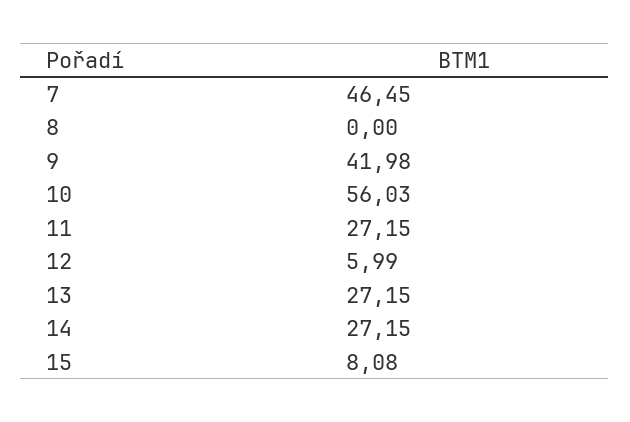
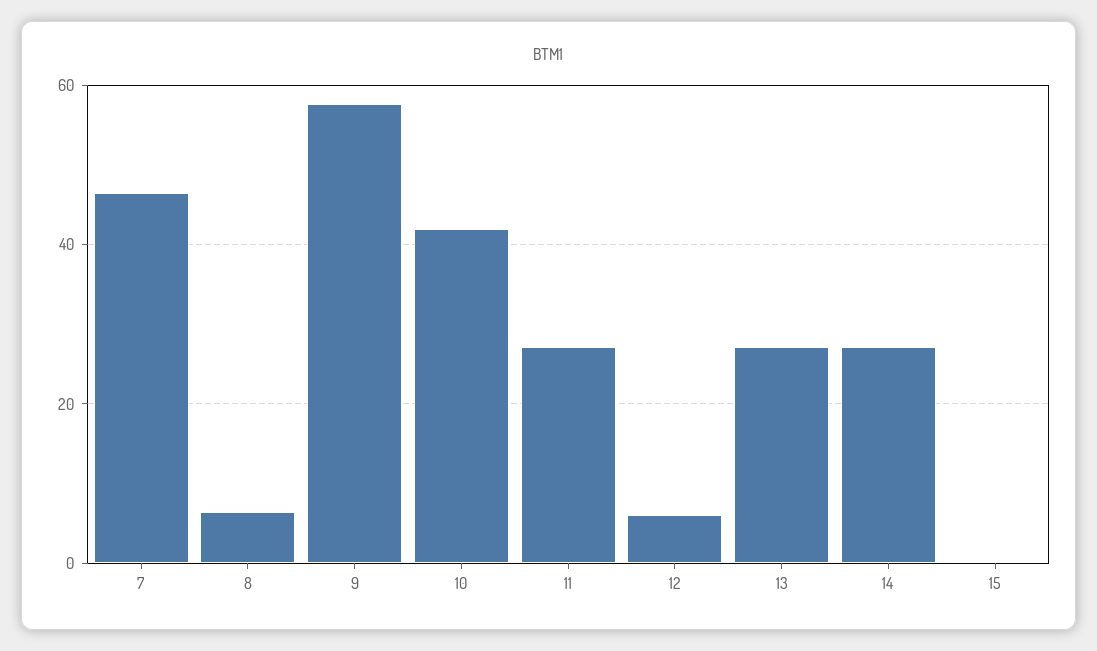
8: 0 -> 6
9: 41.98 -> 58
10: 56.03 -> 42
15: 8.08 -> 0

